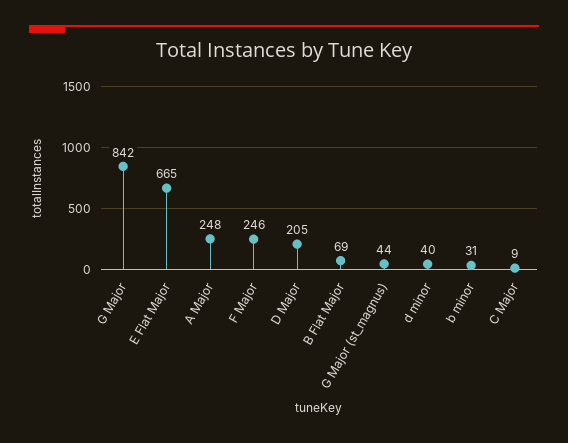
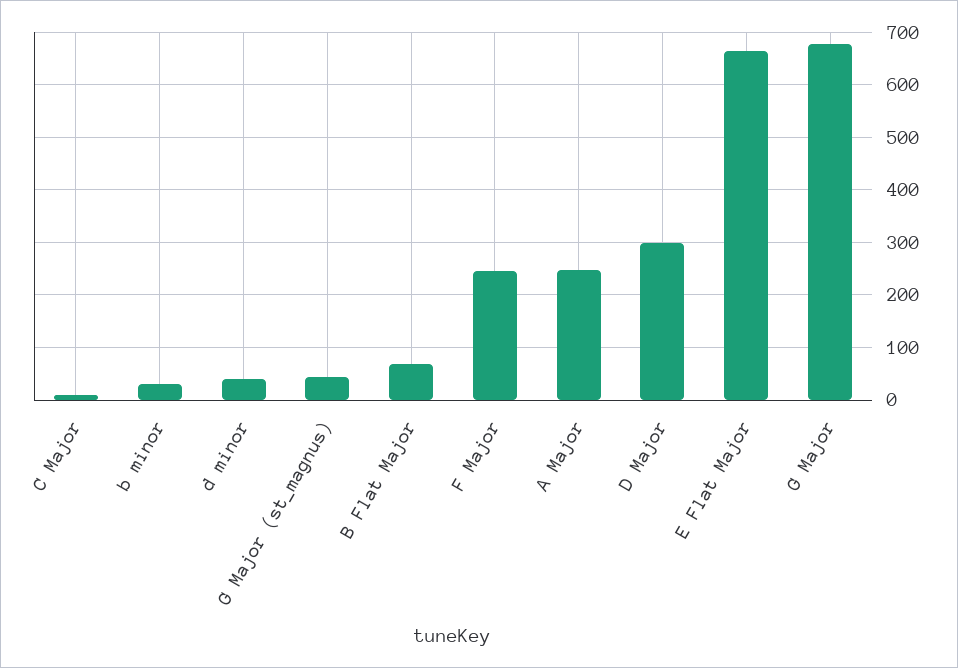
G Major: 842 -> 680
D Major: 205 -> 300

